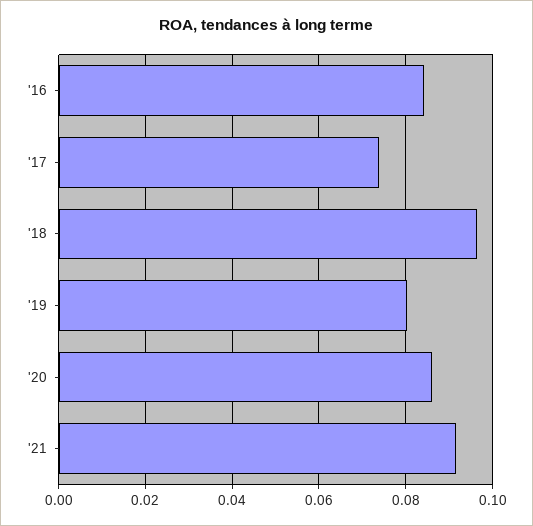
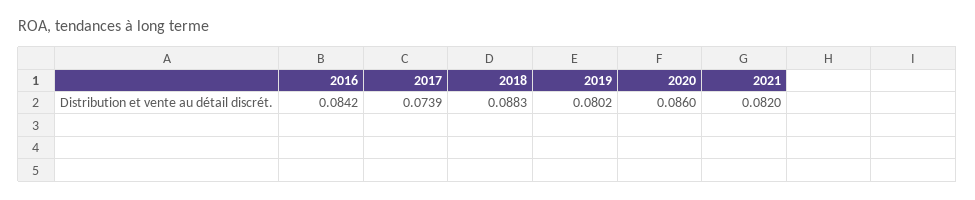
'18: 0.096 -> 0.0883
'21: 0.092 -> 0.082

